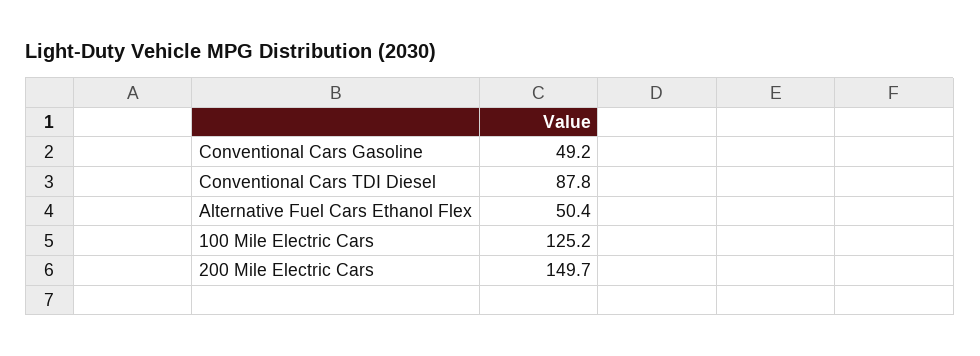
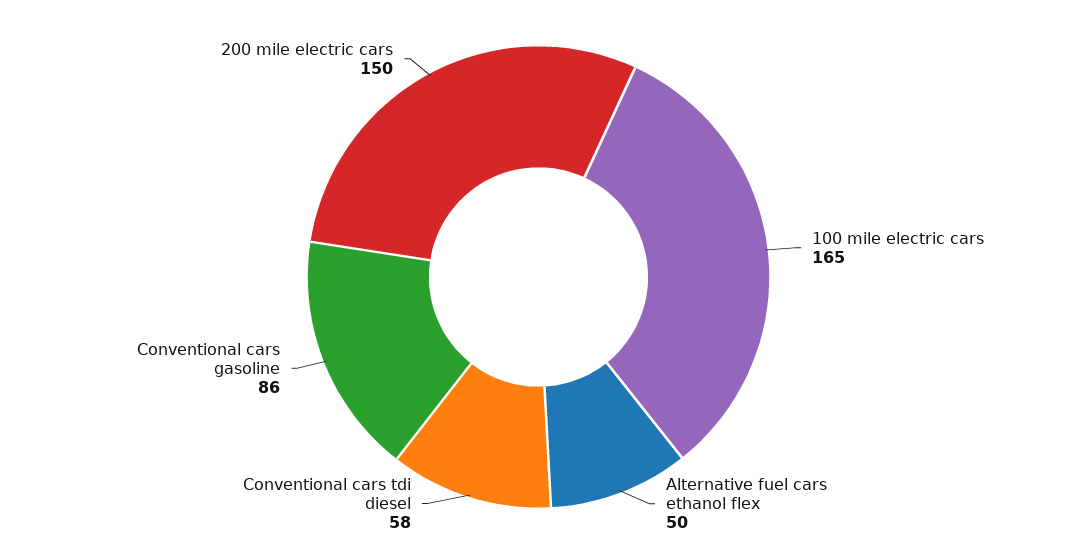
Conventional Cars Gasoline: 49.2 -> 86
Conventional Cars TDI Diesel: 87.8 -> 58
100 Mile Electric Cars: 125.2 -> 165

